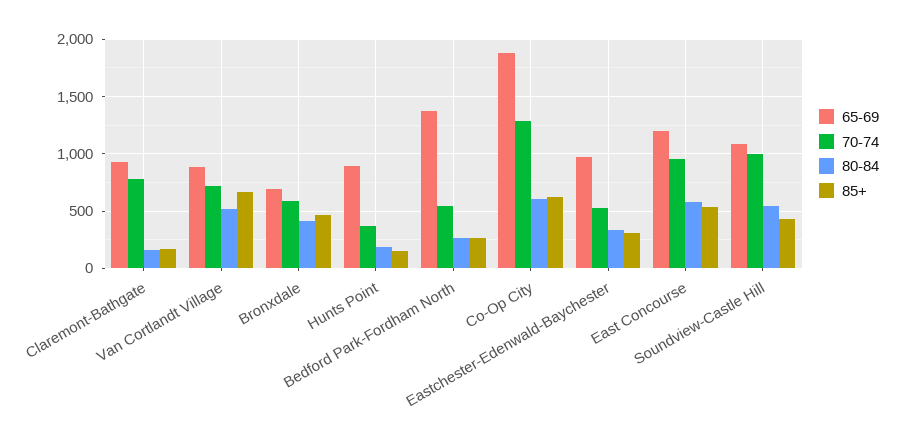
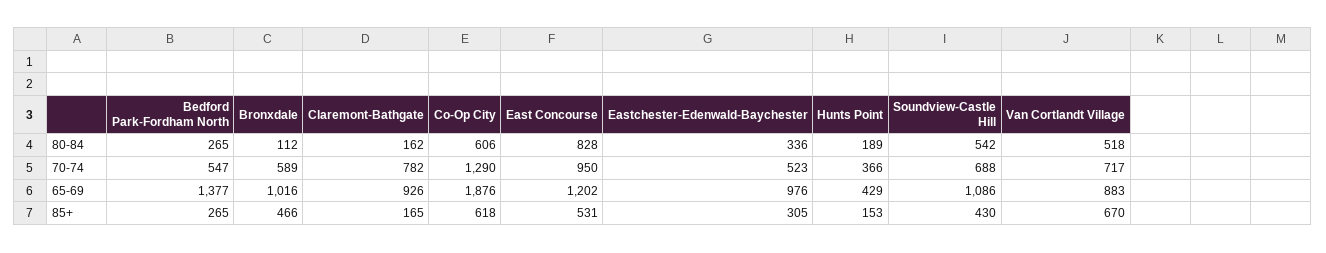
65-69, Bronxdale: 700 -> 1016
80-84, Bronxdale: 400 -> 112
65-69, Hunts Point: 900 -> 429
80-84, East Concourse: 600 -> 828
70-74, Soundview-Castle Hill: 1000 -> 688

